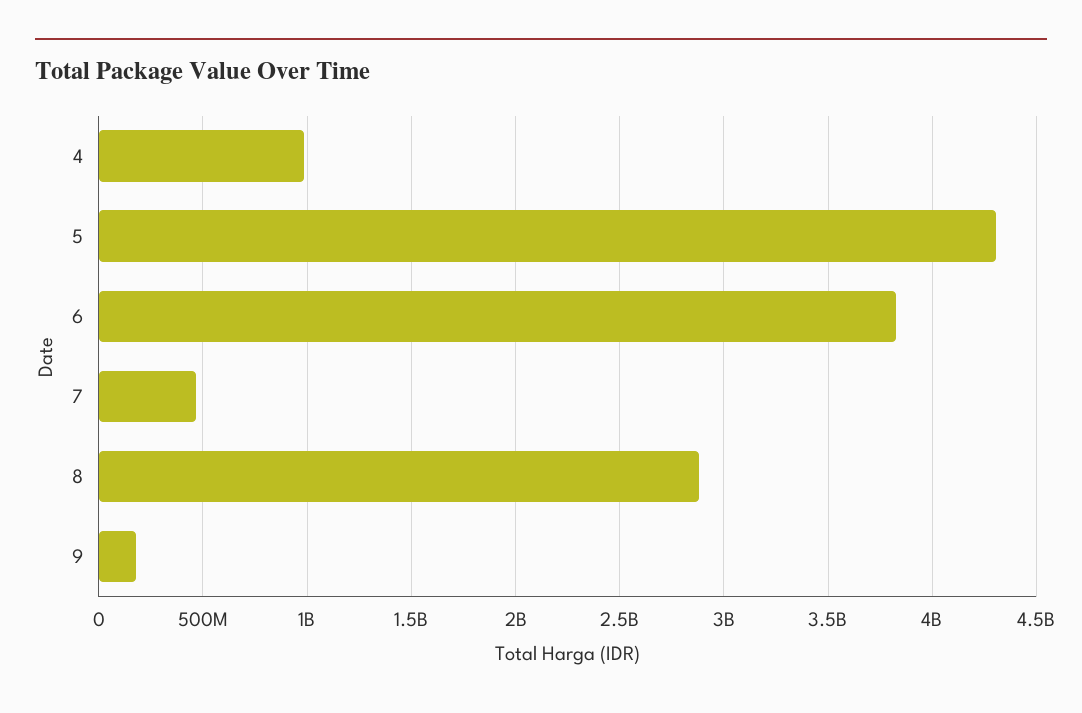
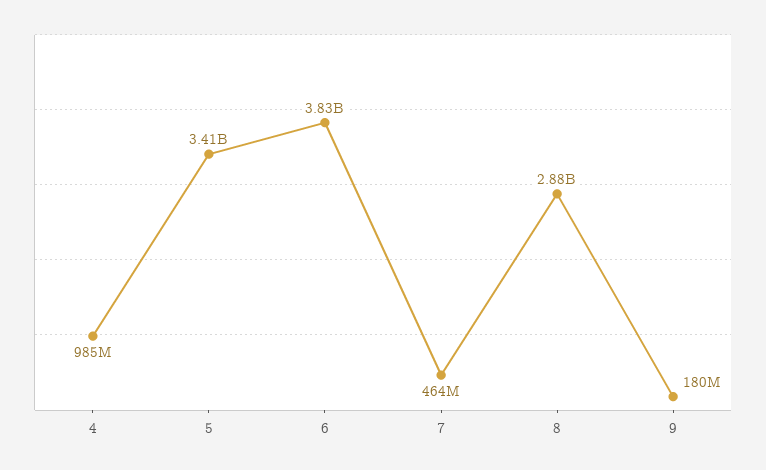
5: 4300000000 -> 3410000000

